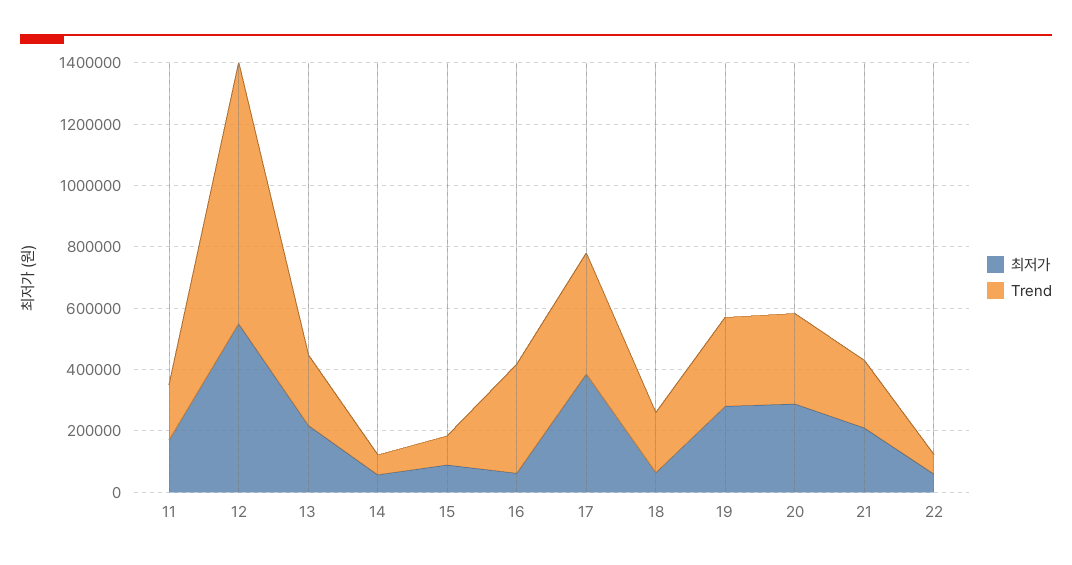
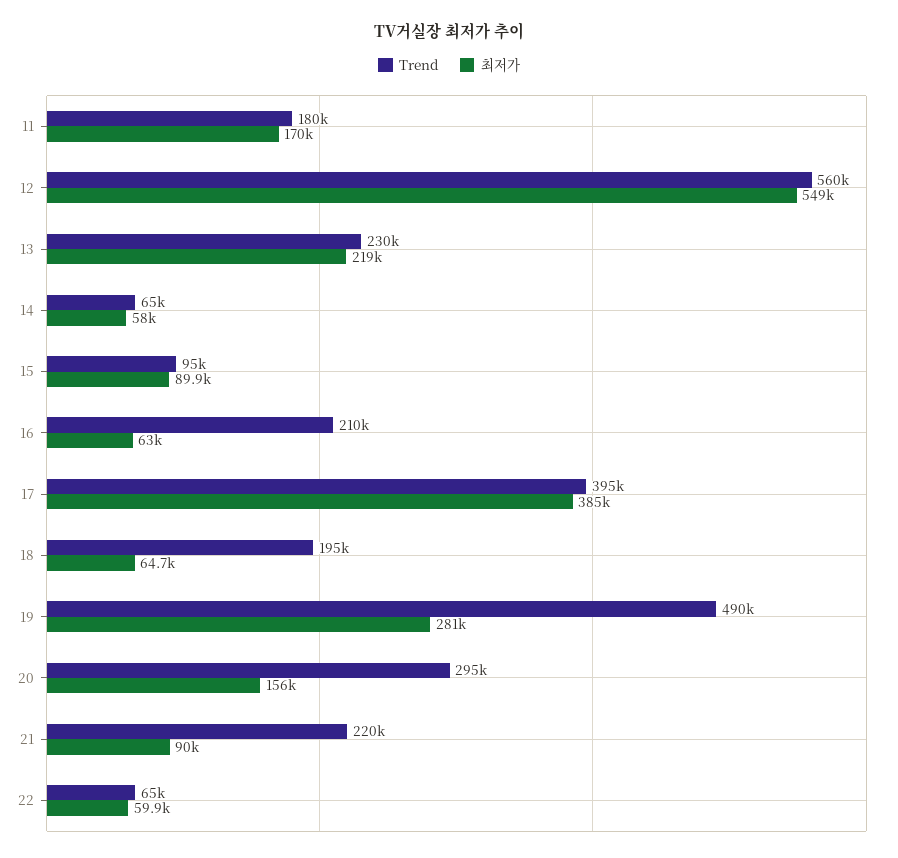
Trend, 12: 850000 -> 560000
Trend, 16: 350000 -> 210000
Trend, 19: 300000 -> 490000
최저가, 20: 300000 -> 156000
최저가, 21: 200000 -> 90000

